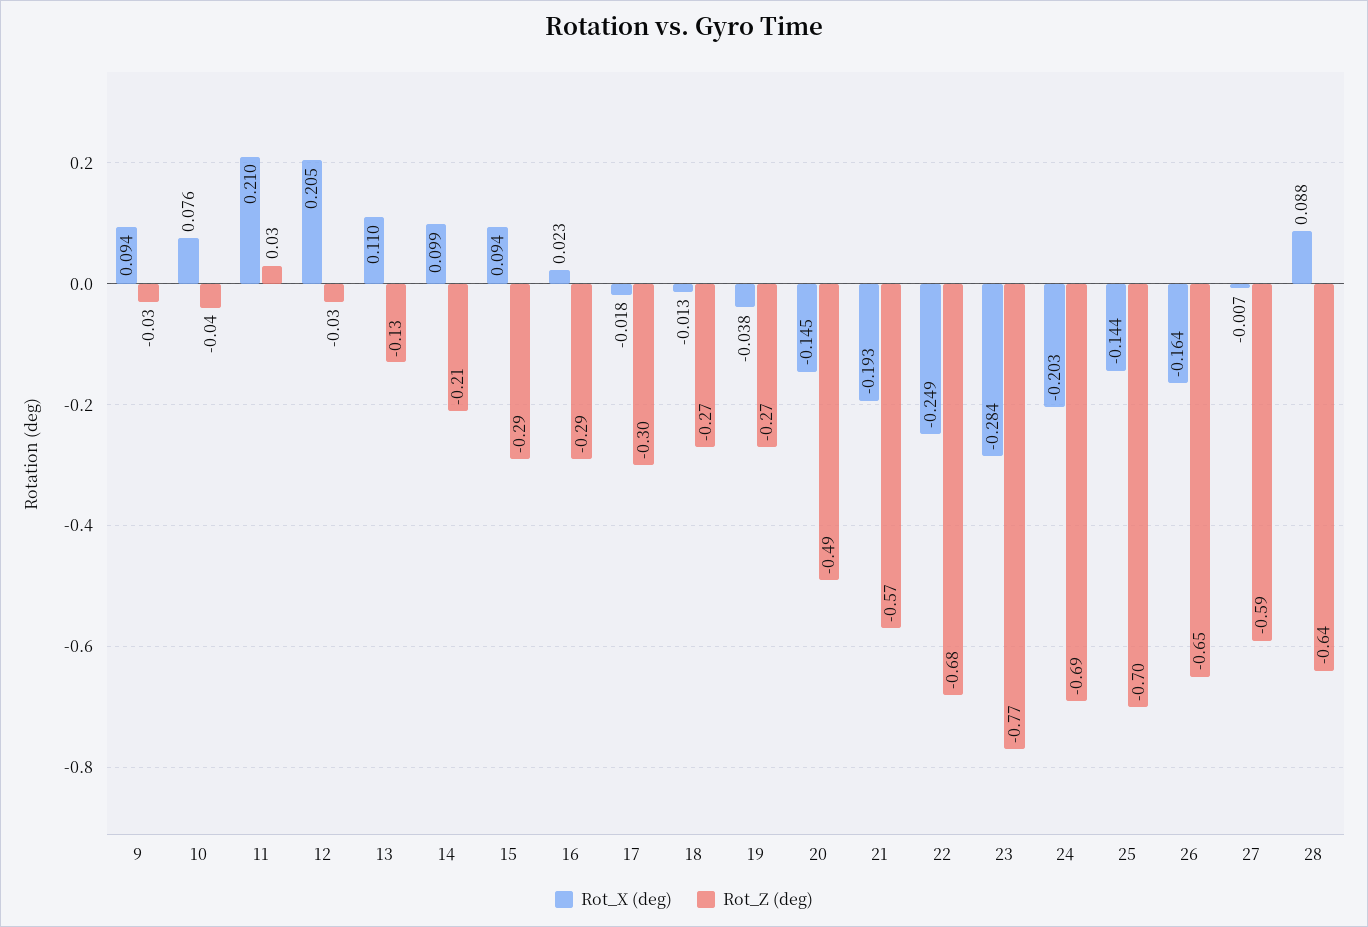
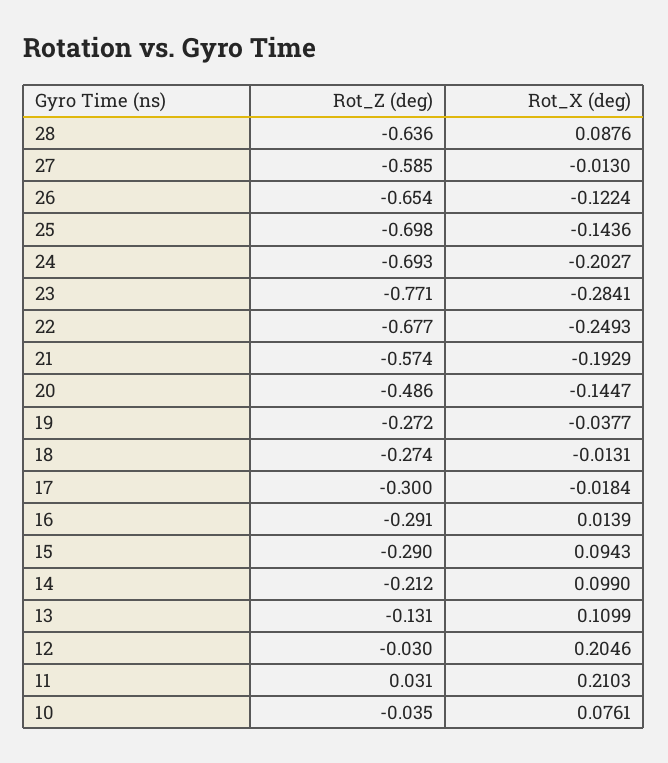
Rot_X (deg), 9: 0.094 -> none
Rot_Z (deg), 9: -0.03 -> none
Rot_X (deg), 16: 0.023 -> 0.0139
Rot_X (deg), 26: -0.164 -> -0.1224
Rot_X (deg), 27: -0.007 -> -0.013

